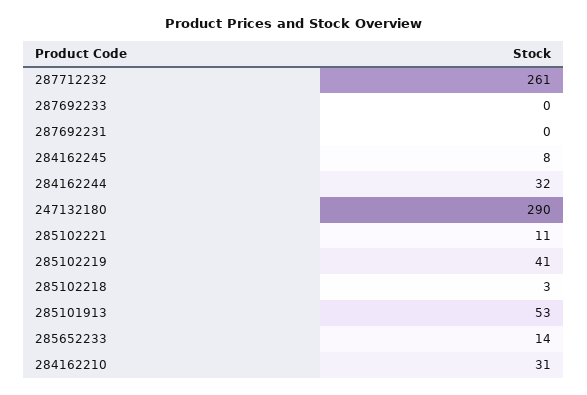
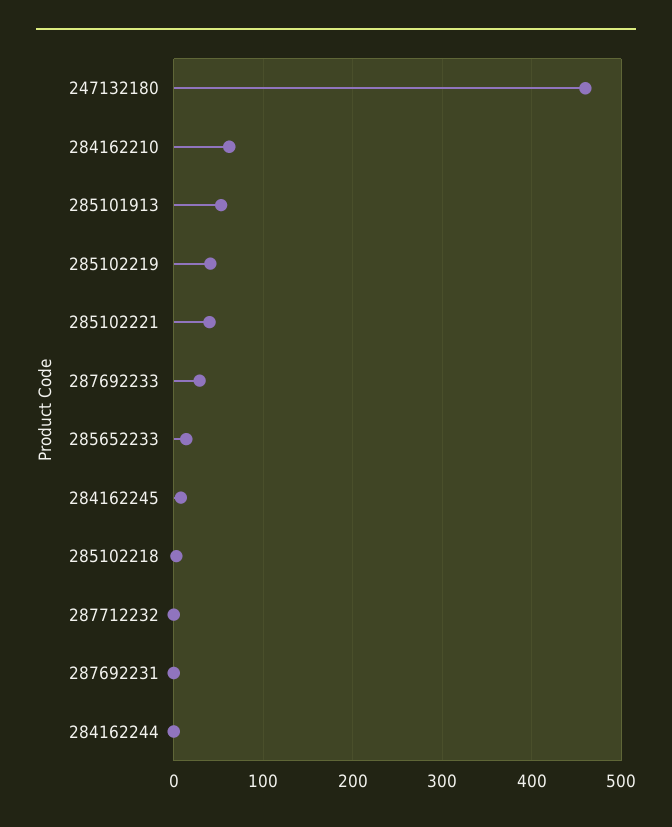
287712232: 261 -> 0
287692233: 0 -> 30
284162244: 32 -> 0
247132180: 290 -> 460
285102221: 11 -> 40
284162210: 31 -> 60

